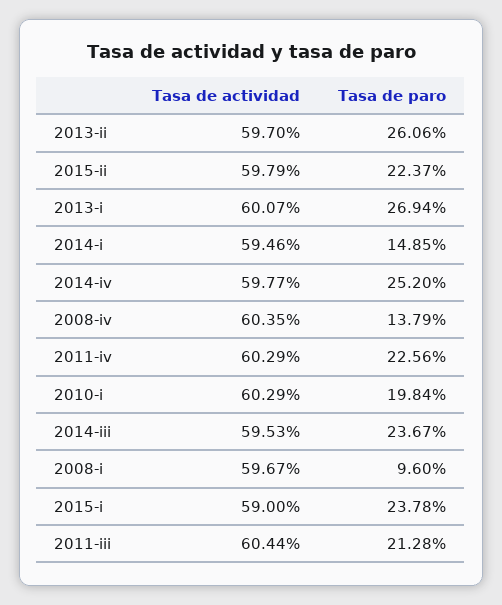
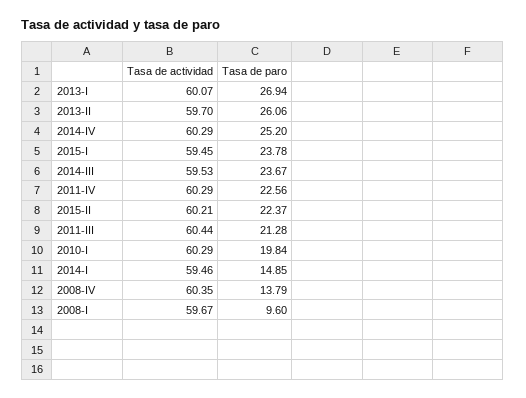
Tasa de actividad, 2015-ii: 59.79 -> 60.21
Tasa de actividad, 2014-iv: 59.77 -> 60.29
Tasa de actividad, 2015-i: 59 -> 59.45

